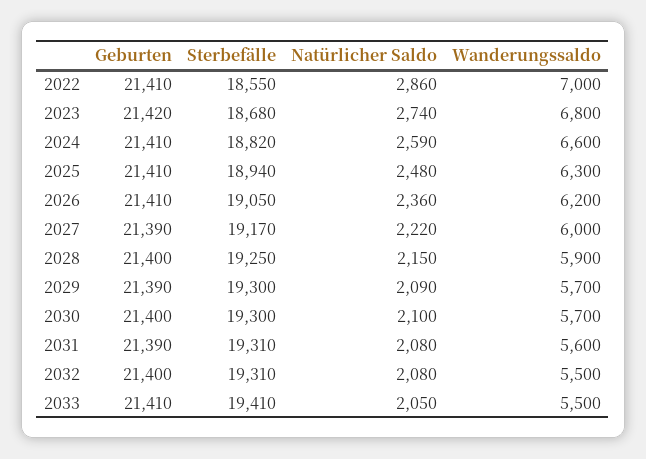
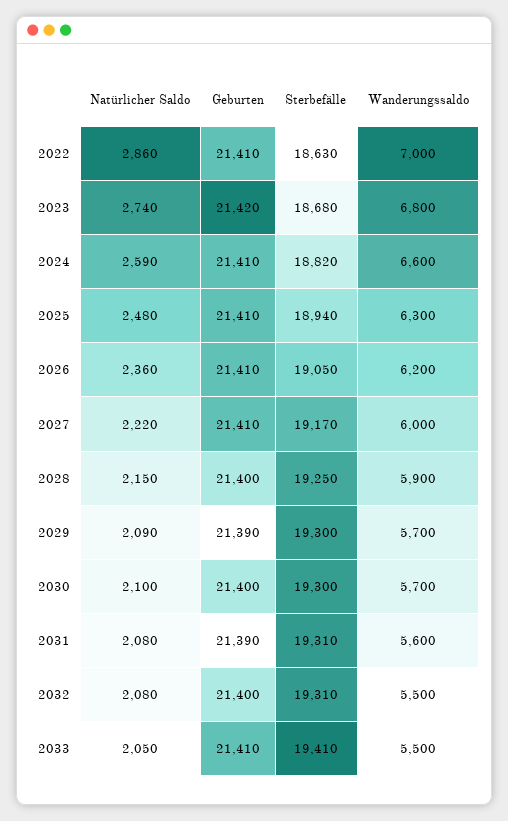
Sterbefälle, 2022: 18550 -> 18630
Geburten, 2027: 21390 -> 21410

